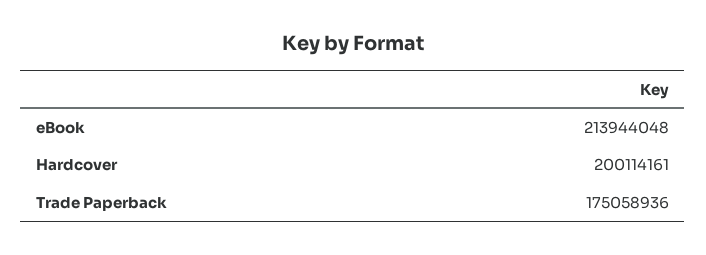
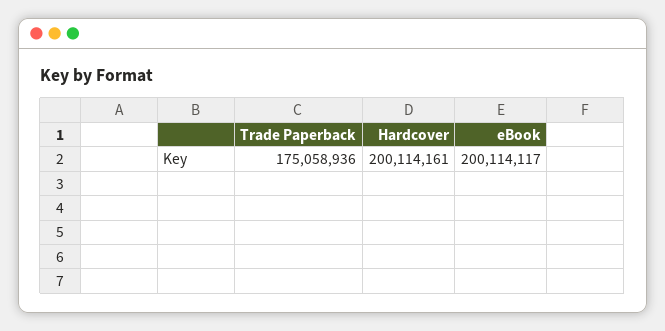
eBook: 213944048 -> 200114117

